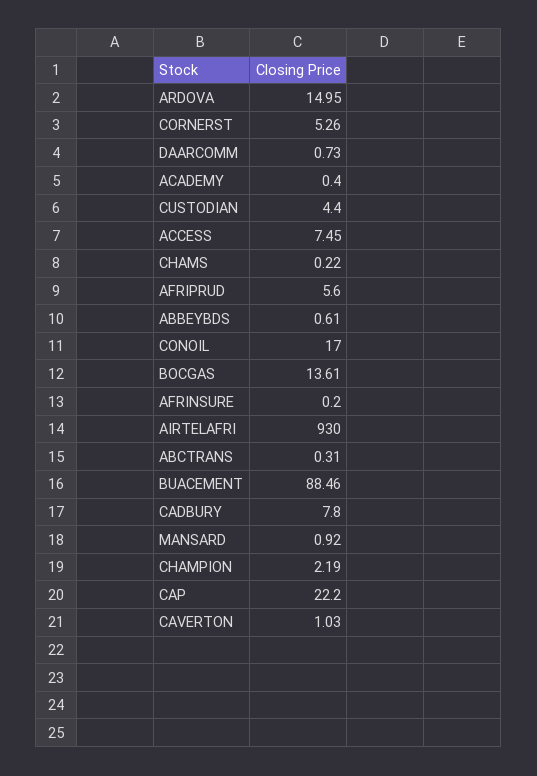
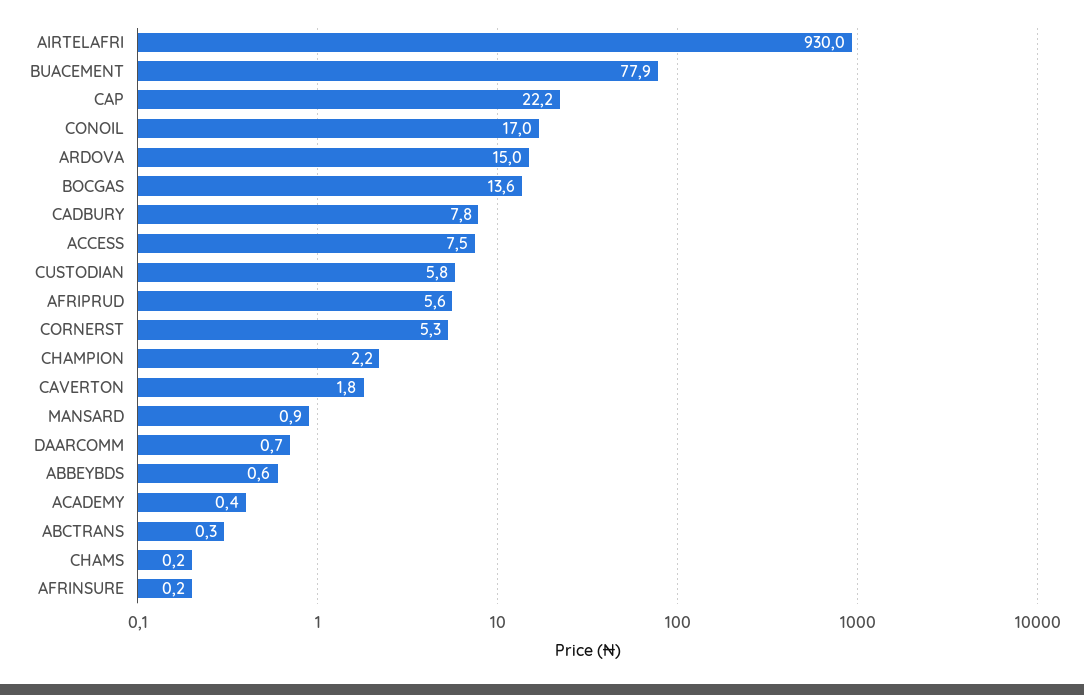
CUSTODIAN: 4.4 -> 5.8
BUACEMENT: 88.46 -> 77.9
CAVERTON: 1.03 -> 1.8

